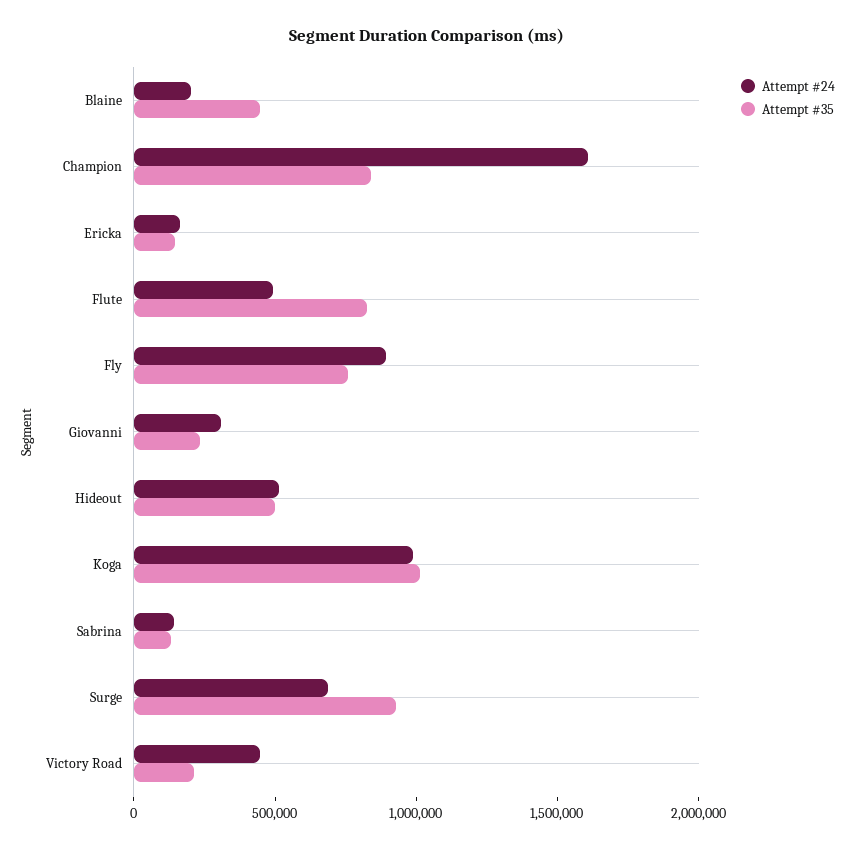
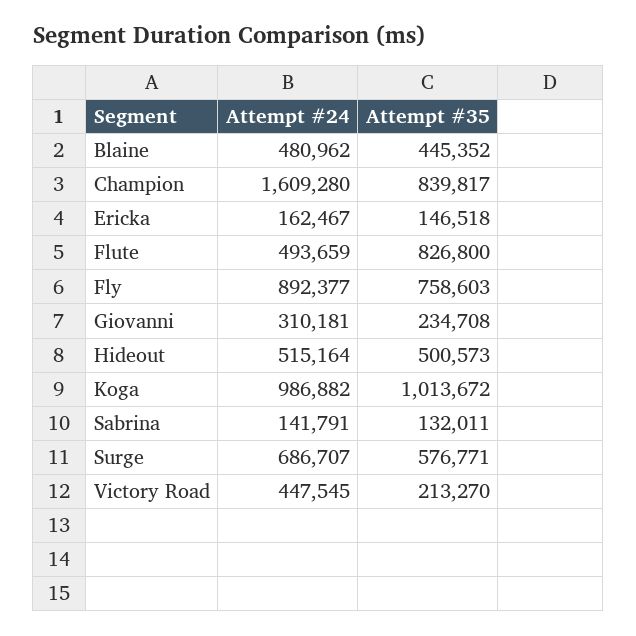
Attempt #24, Blaine: 200000 -> 480962
Attempt #35, Surge: 900000 -> 576771

